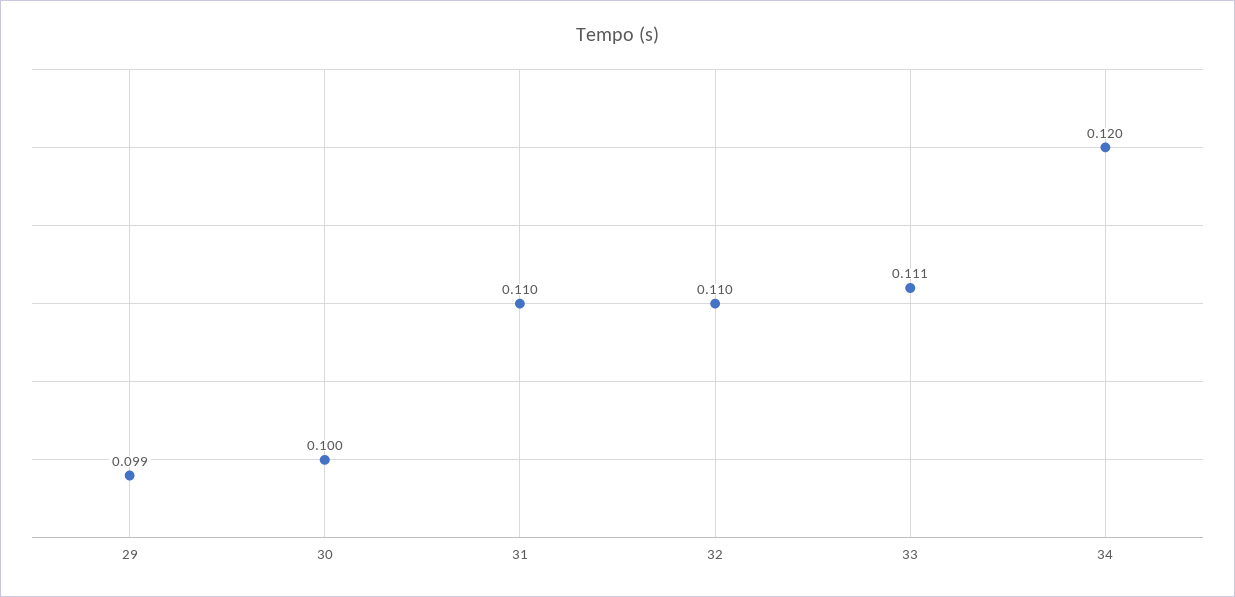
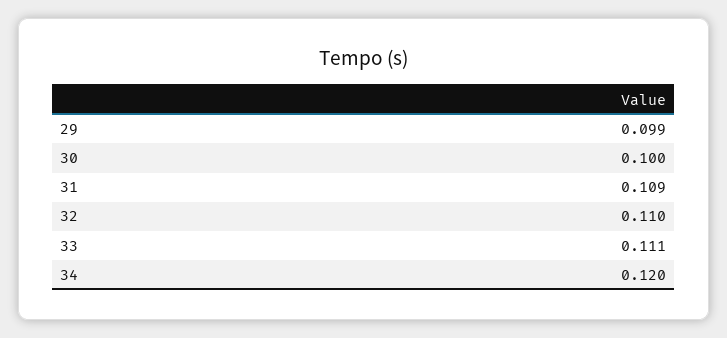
31: 0.11 -> 0.109

